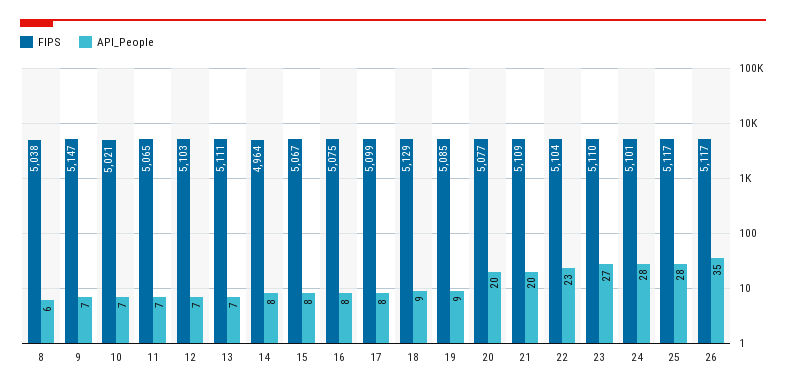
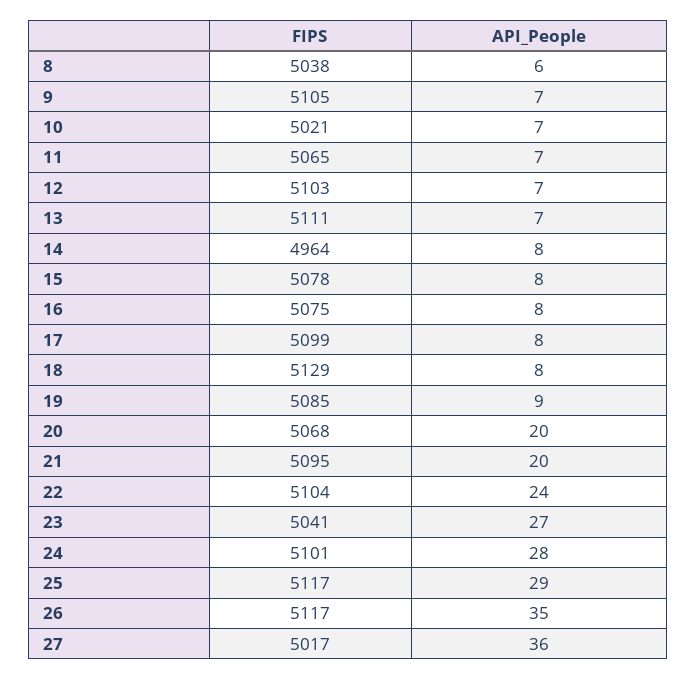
FIPS, 9: 5147 -> 5105
FIPS, 15: 5067 -> 5078
API_People, 18: 9 -> 8
FIPS, 20: 5077 -> 5068
FIPS, 21: 5109 -> 5095
API_People, 22: 23 -> 24
FIPS, 23: 5110 -> 5041
API_People, 25: 28 -> 29
FIPS, 27: none -> 5017
API_People, 27: none -> 36

